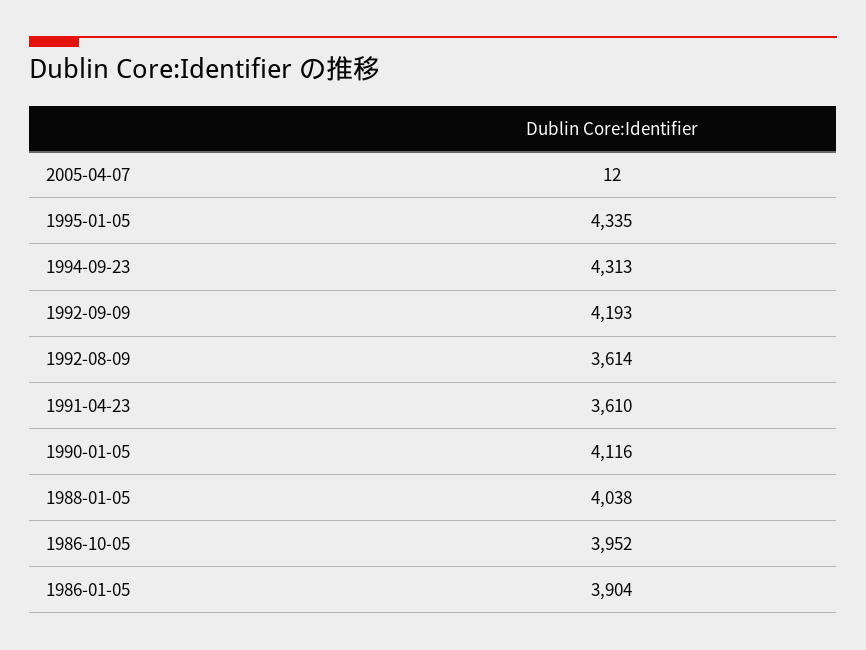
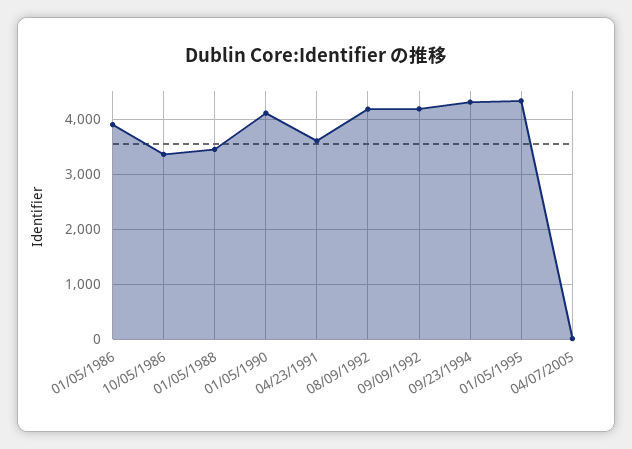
1992-08-09: 3614 -> 4200
1988-01-05: 4038 -> 3400
1986-10-05: 3952 -> 3400

